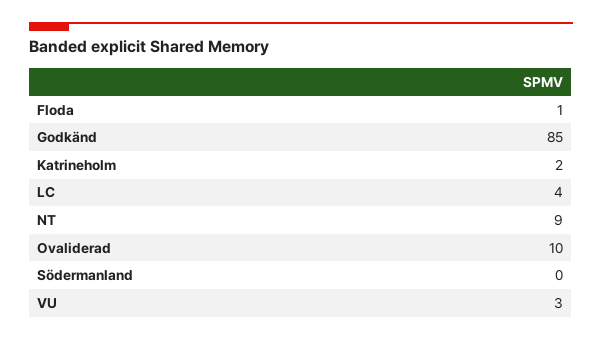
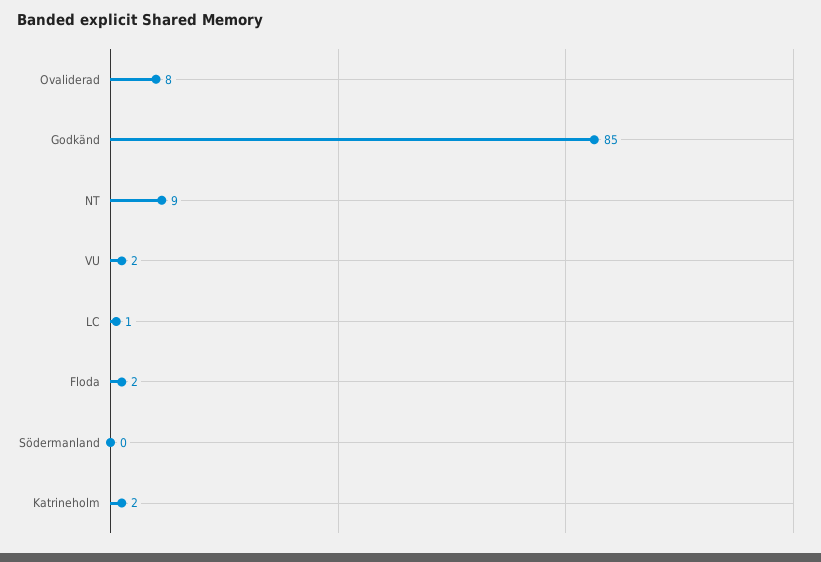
Floda: 1 -> 2
LC: 4 -> 1
Ovaliderad: 10 -> 8
VU: 3 -> 2

